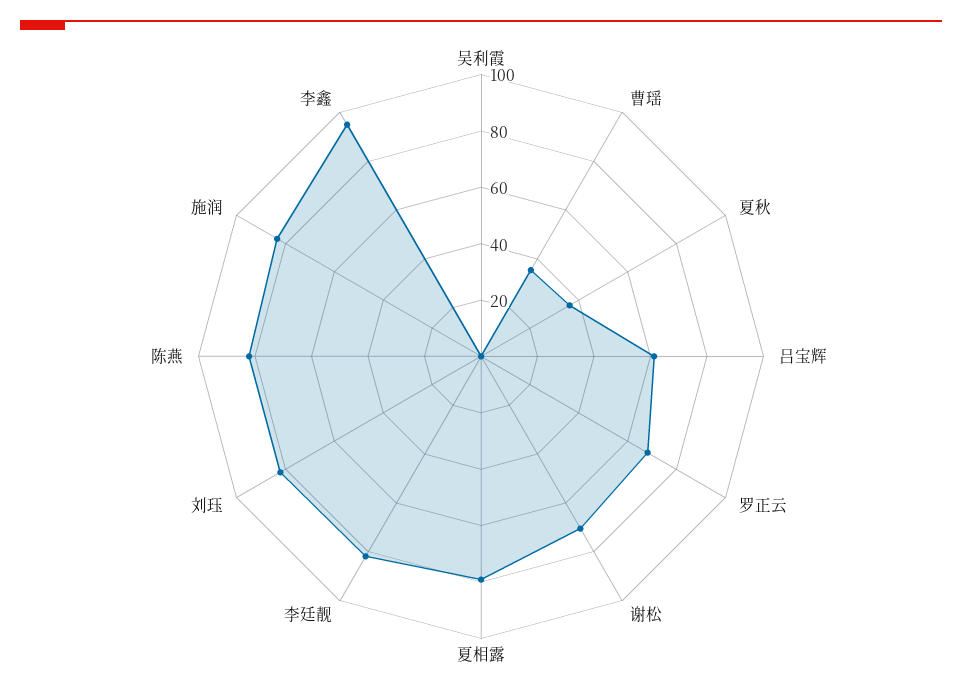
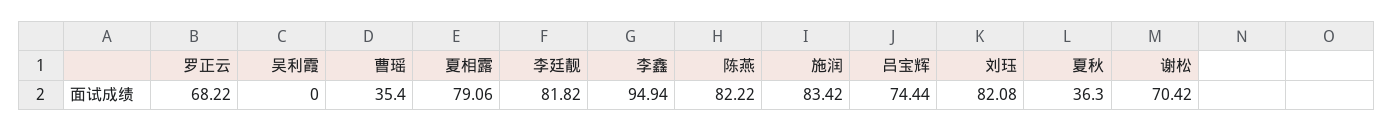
吕宝辉: 60 -> 74.44

